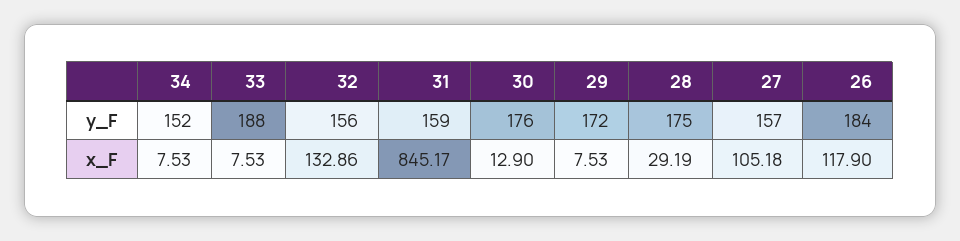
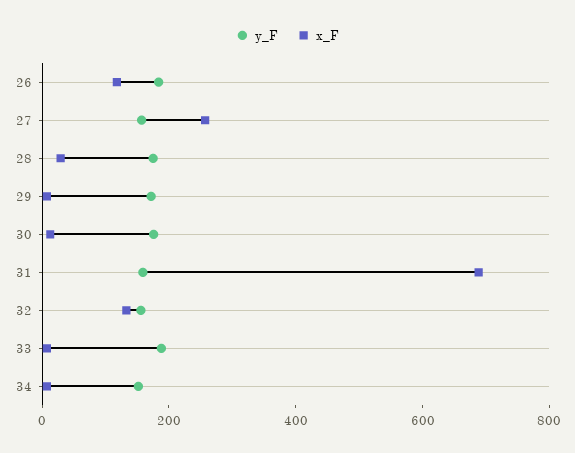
x_F, 31: 845.17 -> 700
x_F, 27: 105.18 -> 250

